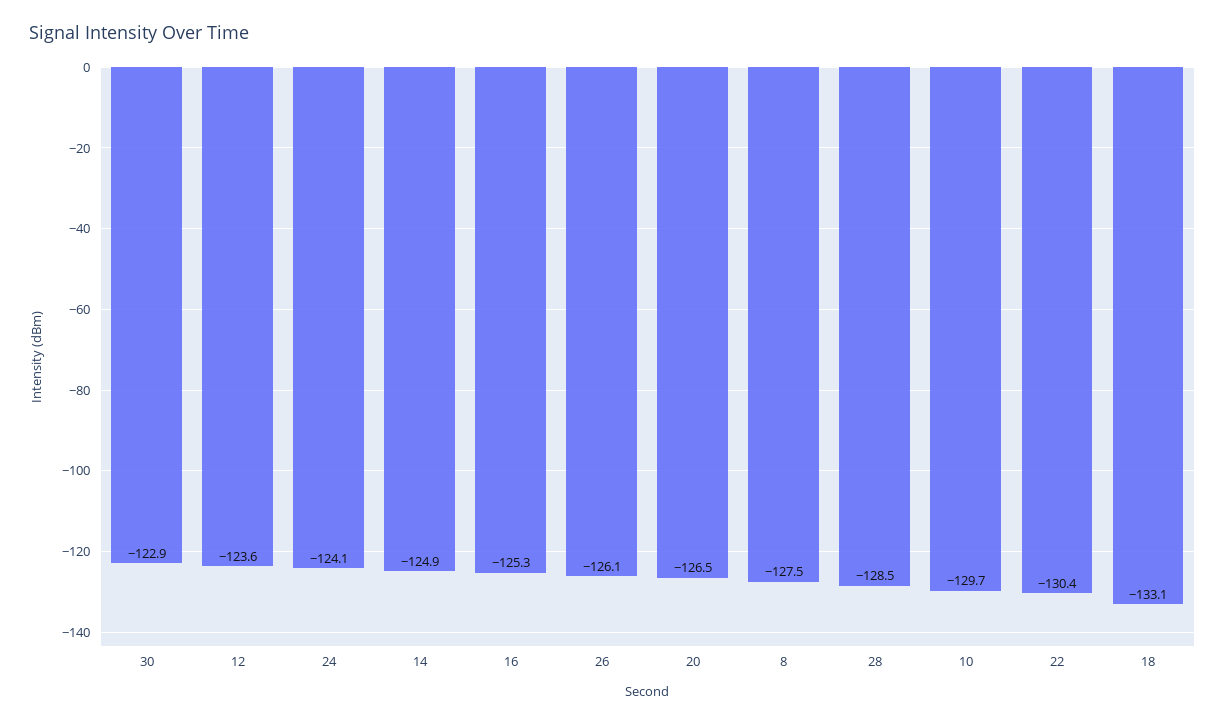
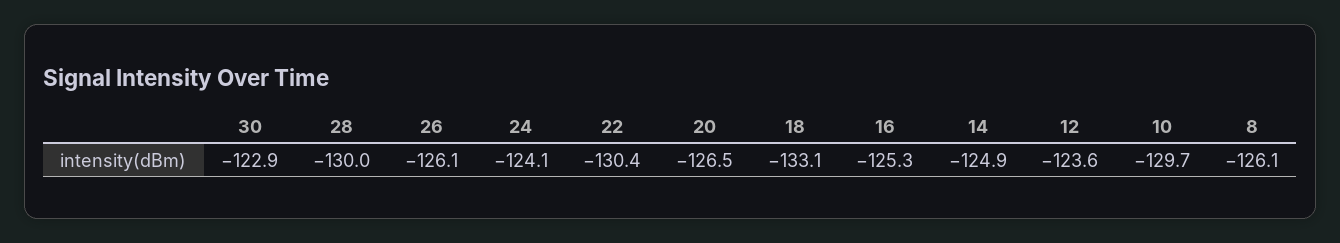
8: -127.5 -> -126.1
28: -128.5 -> -130

